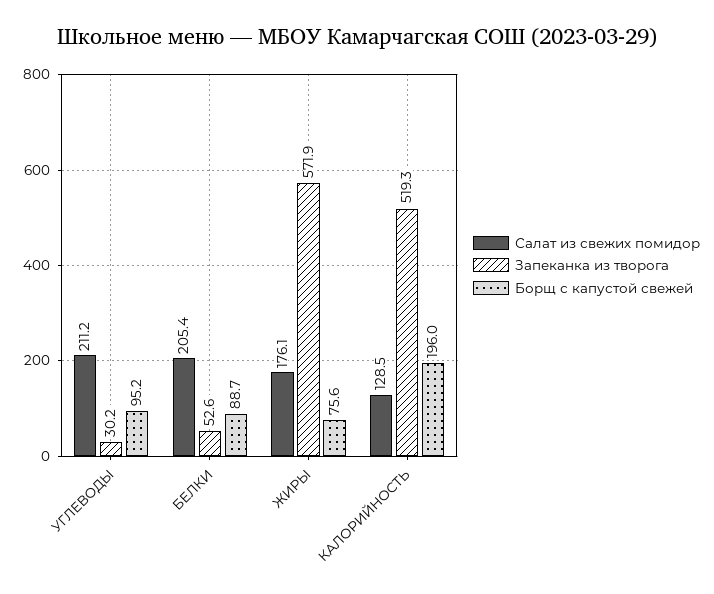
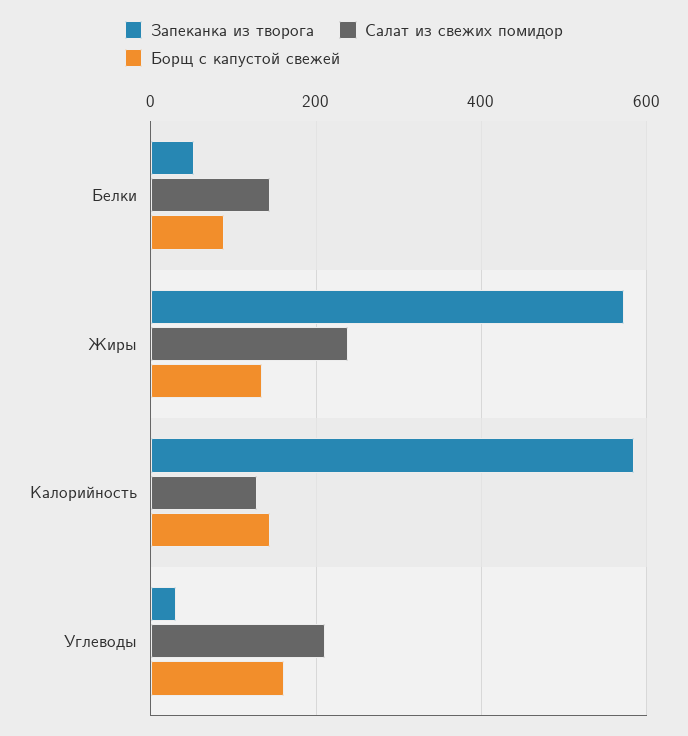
Борщ с капустой свежей, УГЛЕВОДЫ: 95.2 -> 160
Салат из свежих помидор, БЕЛКИ: 205.4 -> 140
Салат из свежих помидор, ЖИРЫ: 176.1 -> 240
Борщ с капустой свежей, ЖИРЫ: 75.6 -> 140
Запеканка из творога, КАЛОРИЙНОСТЬ: 519.3 -> 580
Борщ с капустой свежей, КАЛОРИЙНОСТЬ: 196 -> 140

